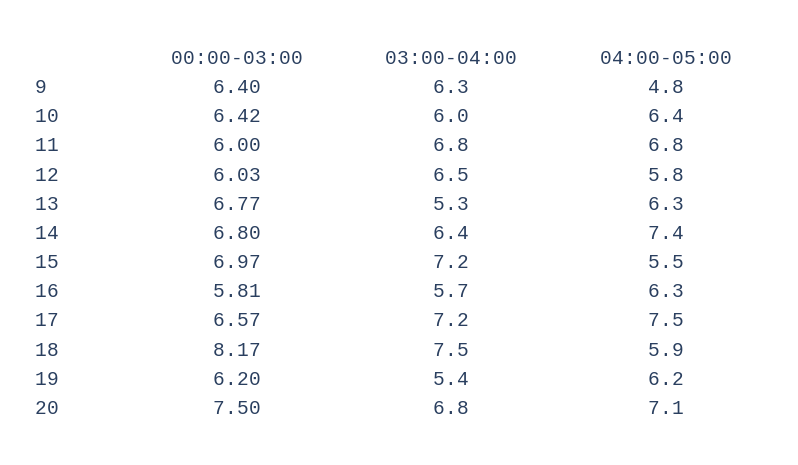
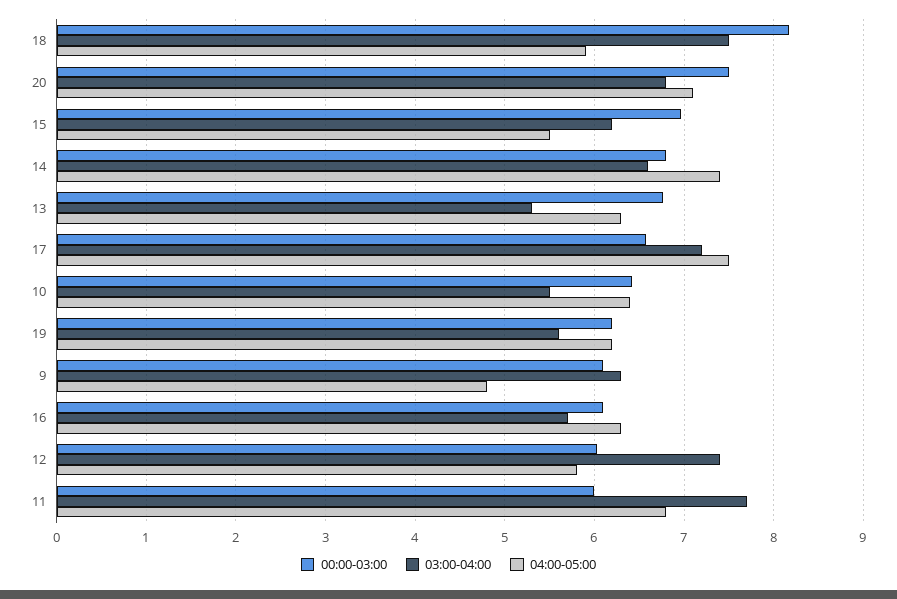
00:00-03:00, 9: 6.4 -> 6.1
03:00-04:00, 10: 6 -> 5.5
03:00-04:00, 11: 6.8 -> 7.7
03:00-04:00, 12: 6.5 -> 7.4
03:00-04:00, 14: 6.4 -> 6.6
03:00-04:00, 15: 7.2 -> 6.2
00:00-03:00, 16: 5.81 -> 6.1
03:00-04:00, 19: 5.4 -> 5.6

